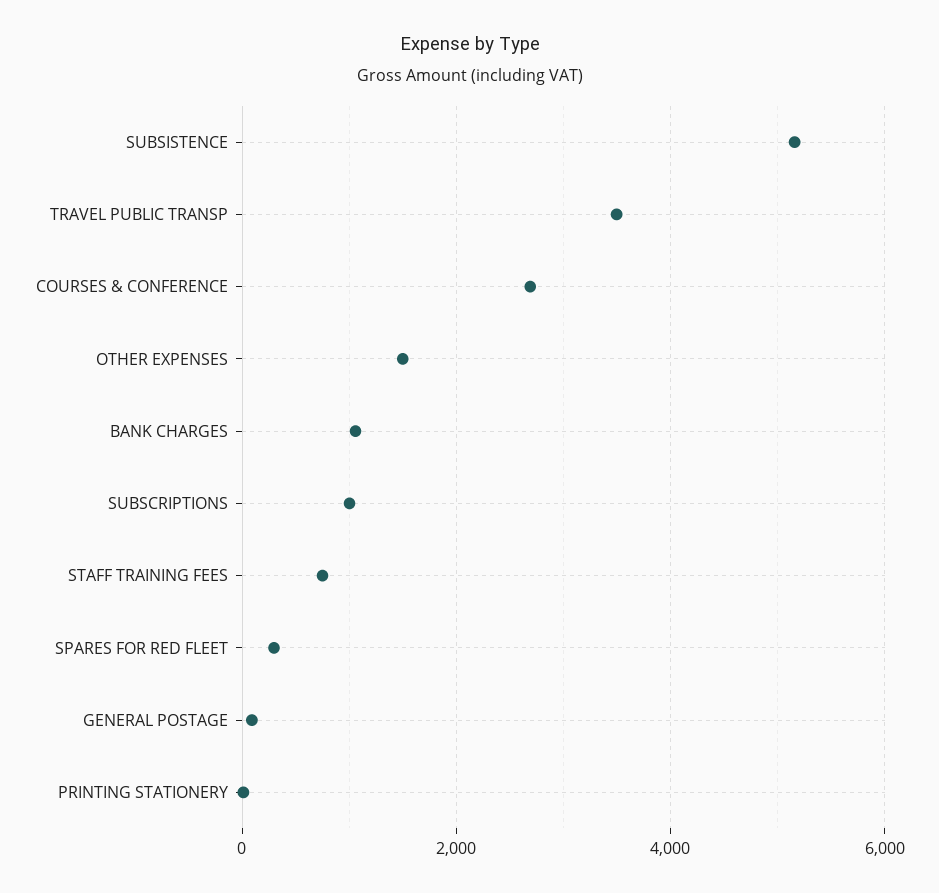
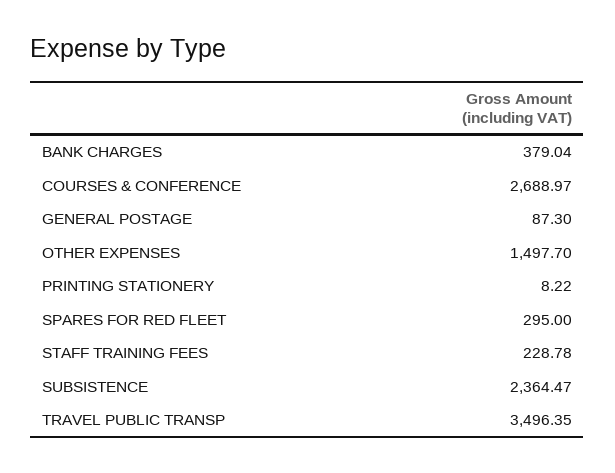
SUBSISTENCE: 5200 -> 2364.47
BANK CHARGES: 1000 -> 379.04
SUBSCRIPTIONS: 1000 -> none
STAFF TRAINING FEES: 800 -> 228.78

